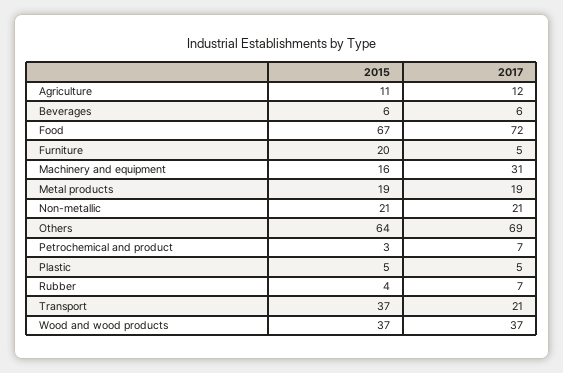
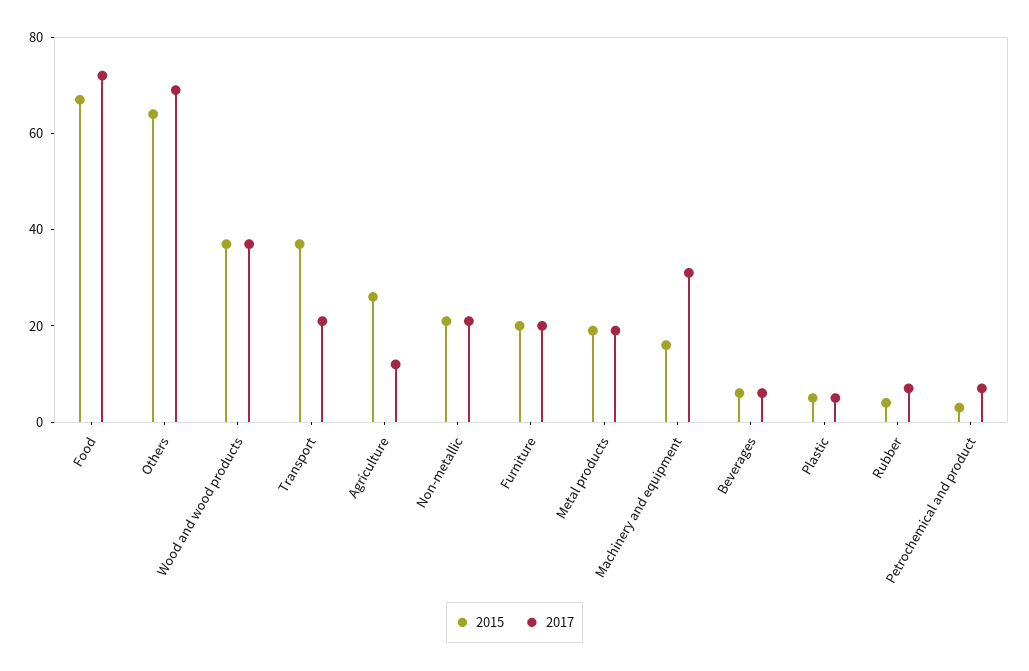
2015, Agriculture: 11 -> 25
2017, Furniture: 5 -> 20

